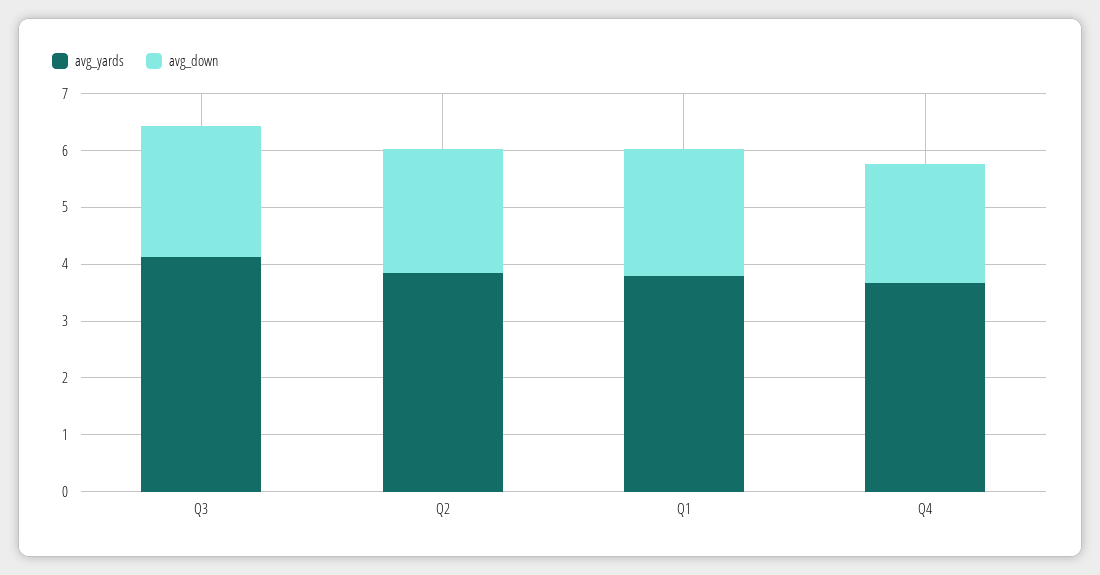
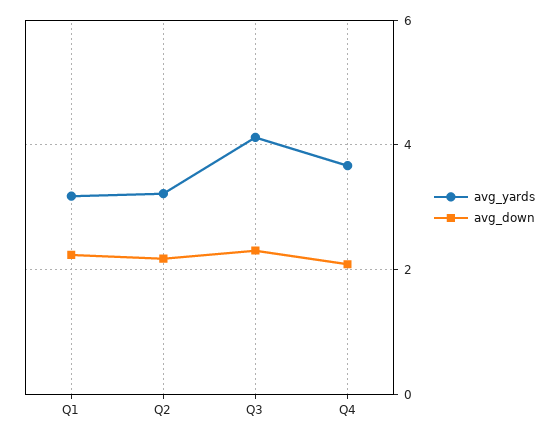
avg_yards, Q2: 3.8 -> 3.2
avg_yards, Q1: 3.8 -> 3.2

